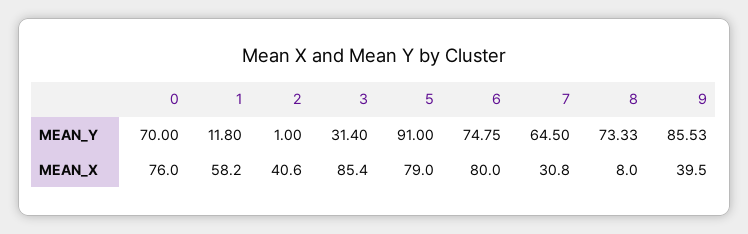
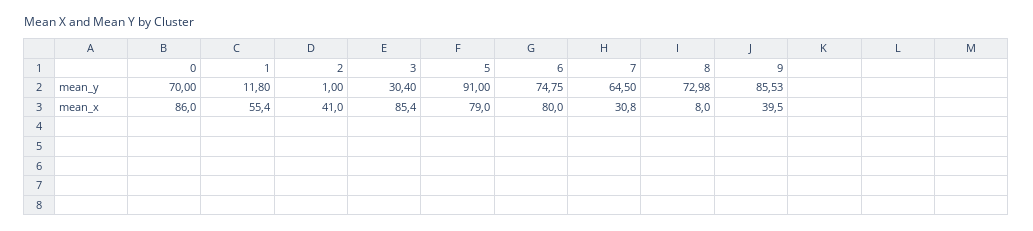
3, MEAN_Y: 31.4 -> 30.4
8, MEAN_Y: 73.33 -> 72.98
0, MEAN_X: 76 -> 86
1, MEAN_X: 58.2 -> 55.4
2, MEAN_X: 40.6 -> 41

